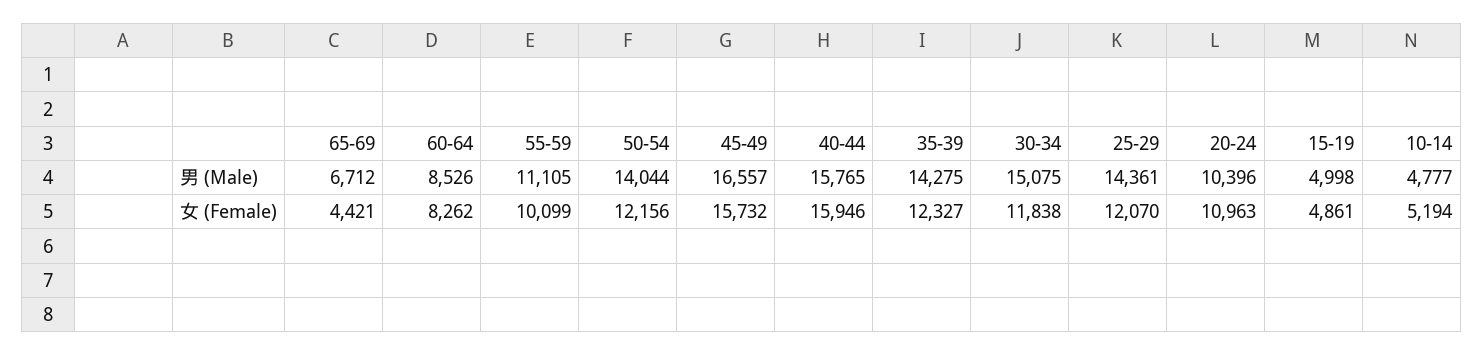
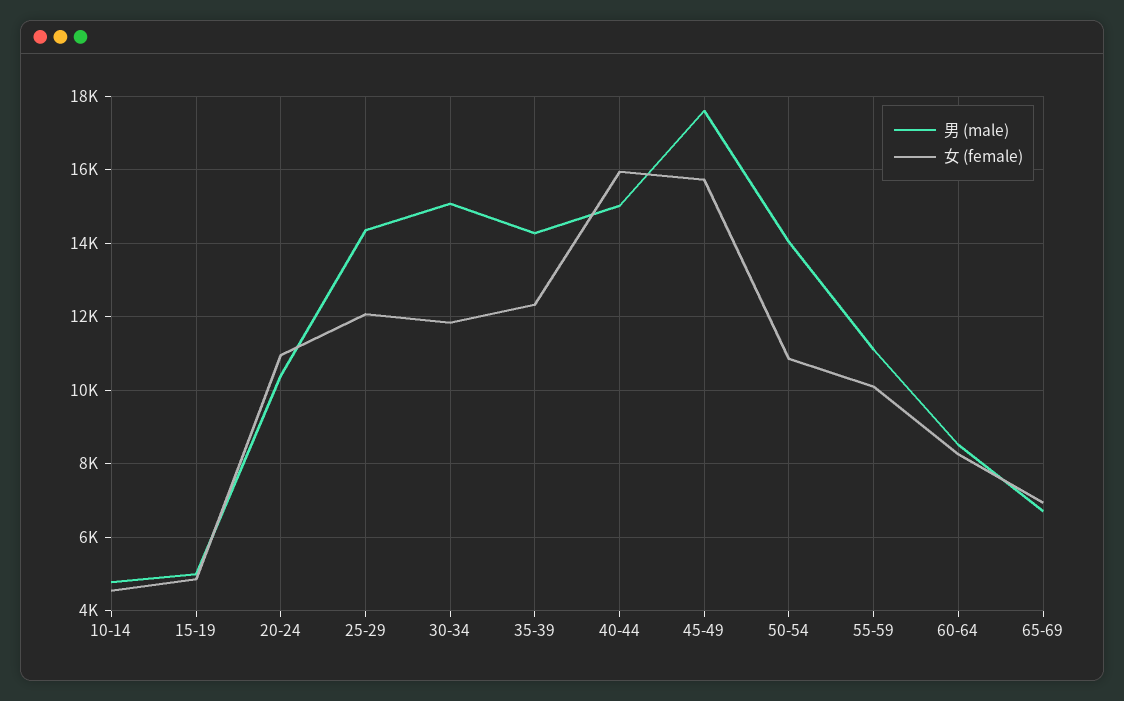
男 (Male), 45-49: 16557 -> 17600
男 (Male), 40-44: 15765 -> 15000
女 (Female), 65-69: 4421 -> 7000
女 (Female), 50-54: 12156 -> 10800
女 (Female), 10-14: 5194 -> 4600

